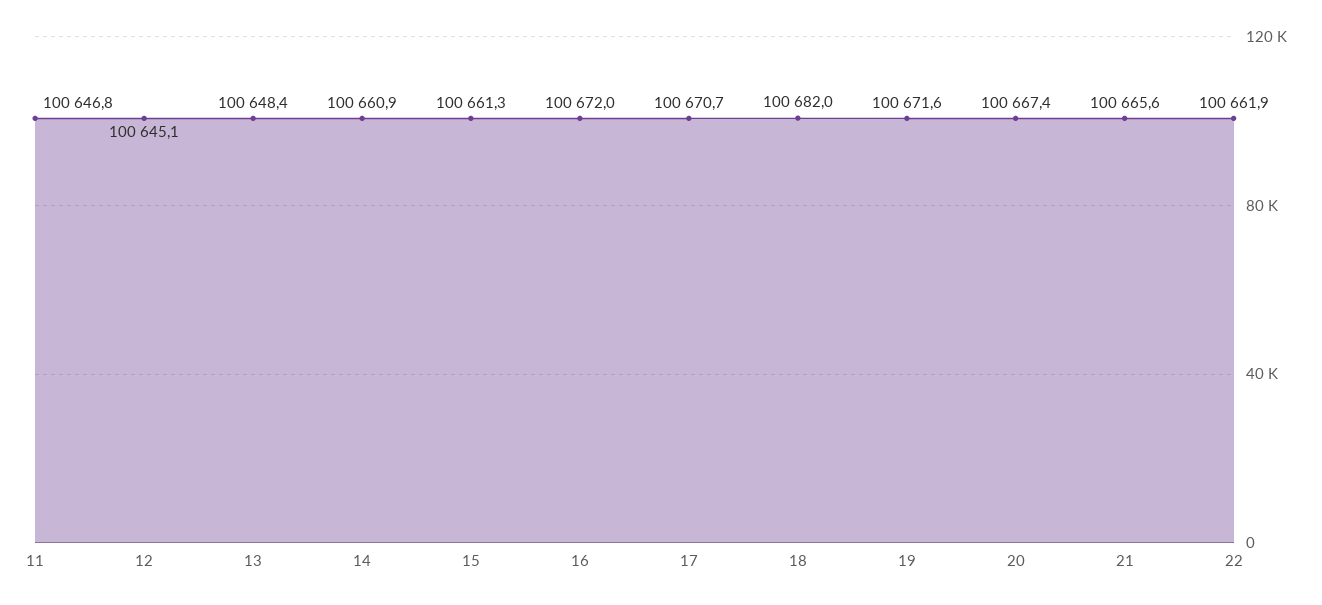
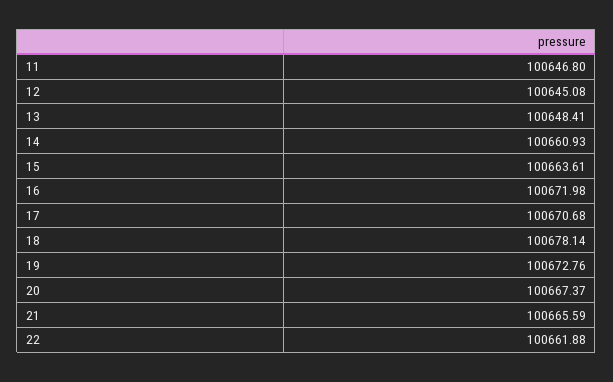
15: 100661.3 -> 100663.61
18: 100682 -> 100678.14
19: 100671.6 -> 100672.76

